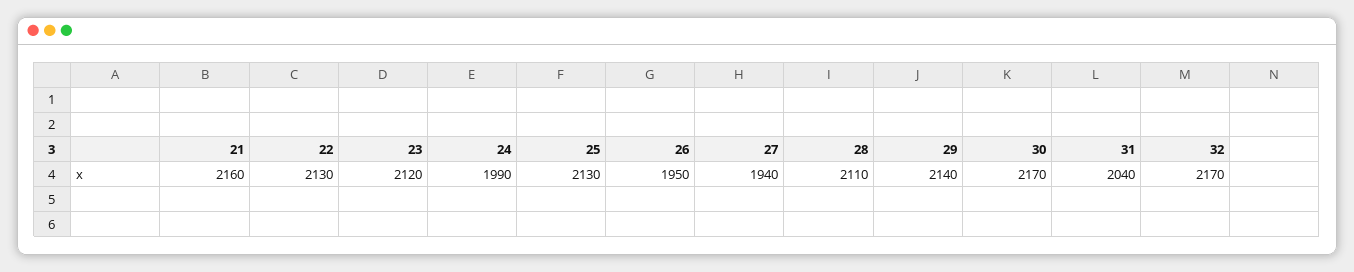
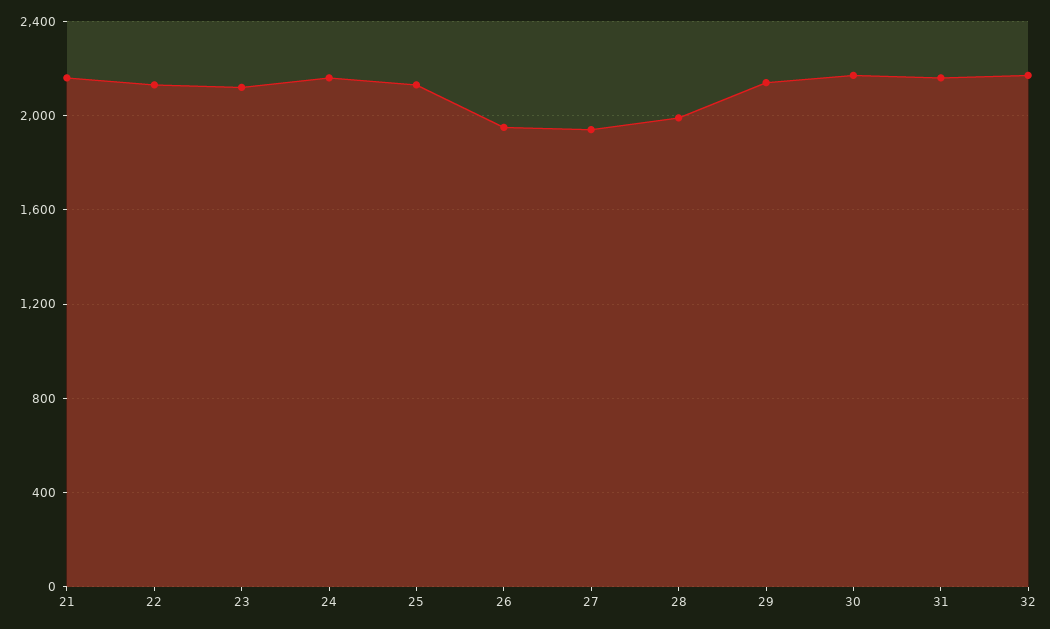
24: 1990 -> 2150
28: 2110 -> 2000
31: 2040 -> 2150

